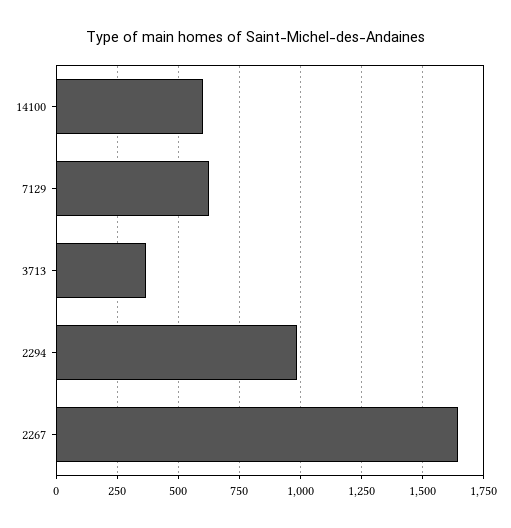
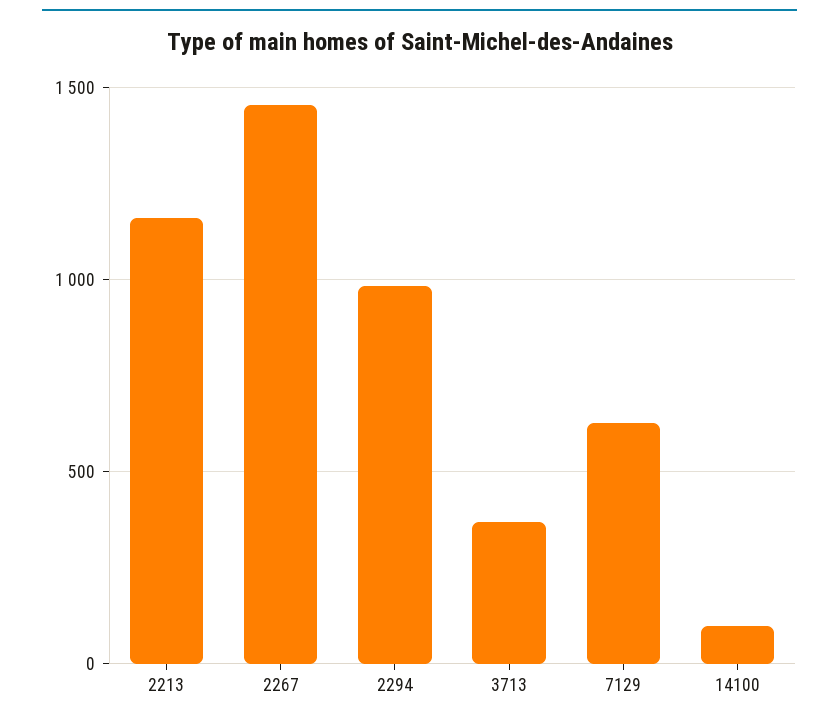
14100: 600 -> 100
2267: 1650 -> 1450
2213: none -> 1150

